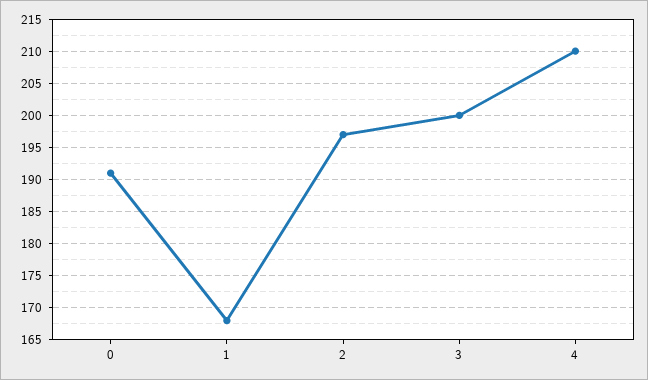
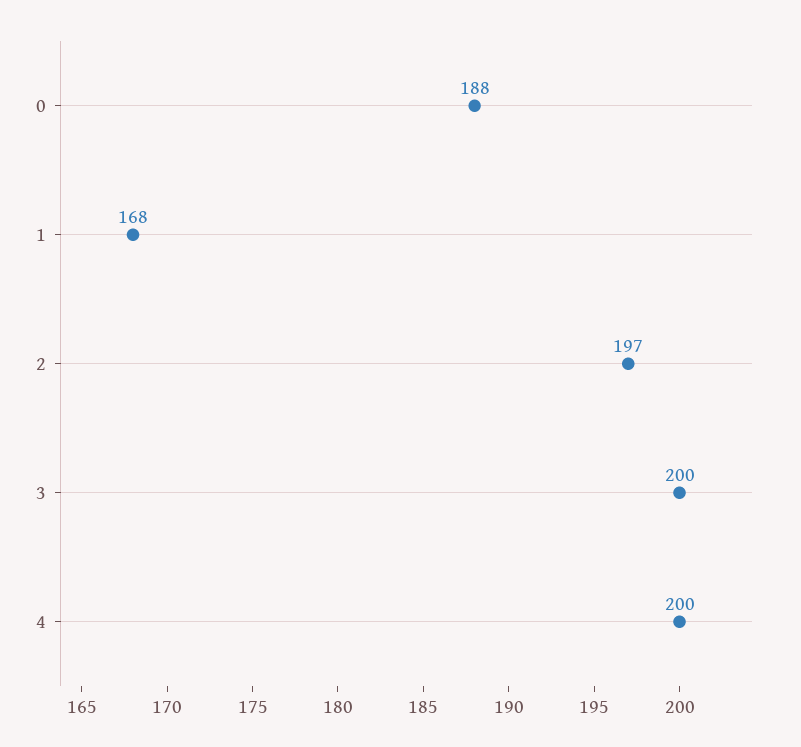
0: 191 -> 188
4: 210 -> 200

